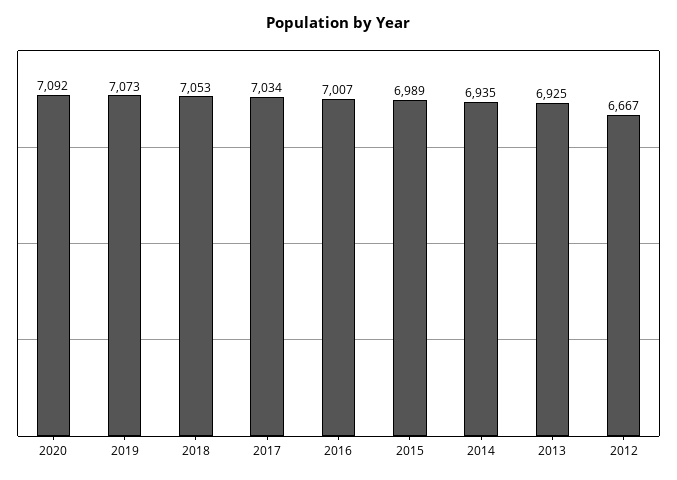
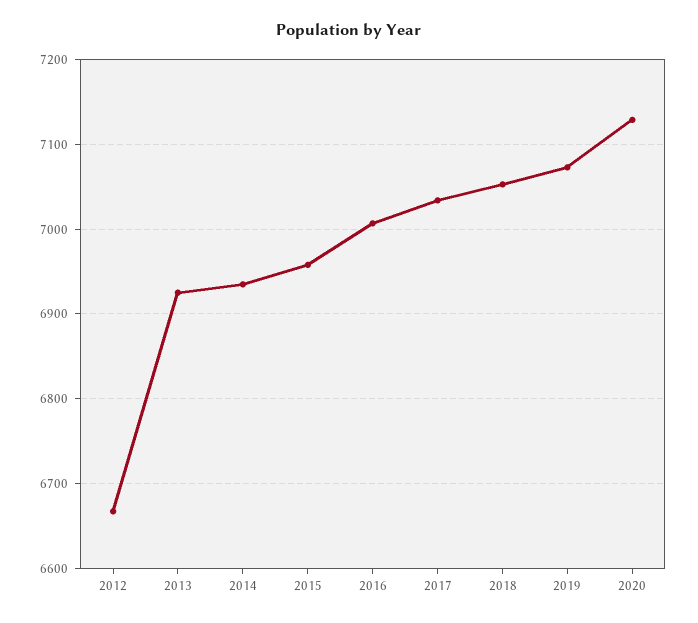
2020: 7092 -> 7130
2015: 6989 -> 6960

